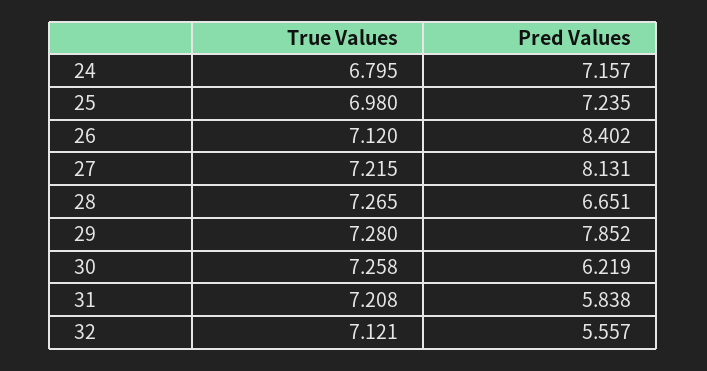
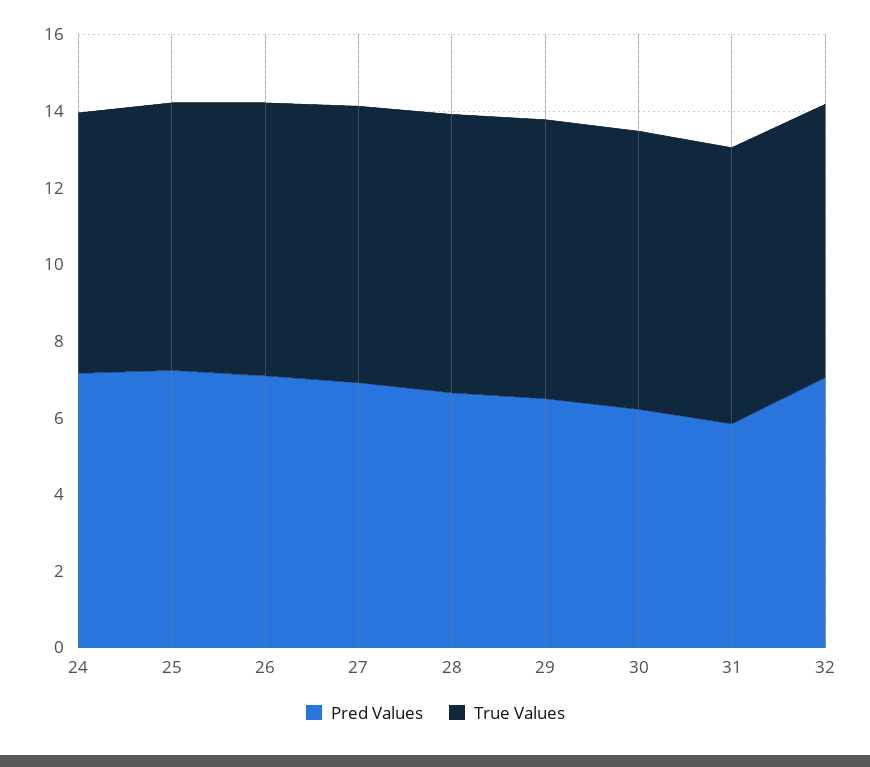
Pred Values, 26: 8.402 -> 7
Pred Values, 27: 8.131 -> 7
Pred Values, 29: 7.852 -> 6.5
Pred Values, 32: 5.557 -> 7

